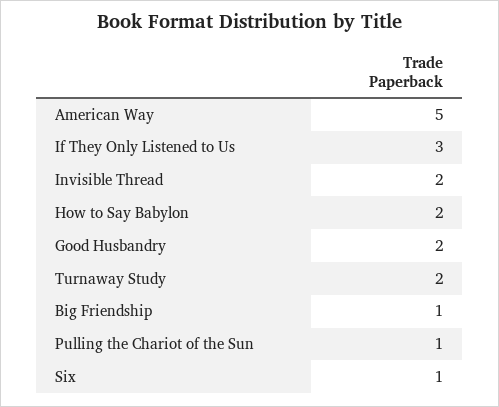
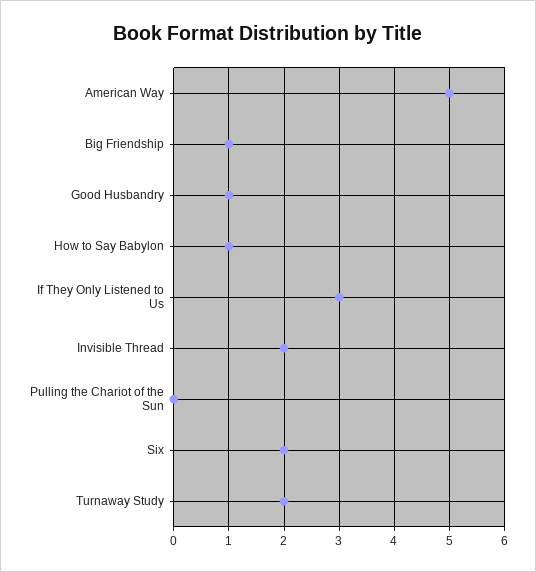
How to Say Babylon: 2 -> 1
Good Husbandry: 2 -> 1
Pulling the Chariot of the Sun: 1 -> 0
Six: 1 -> 2

